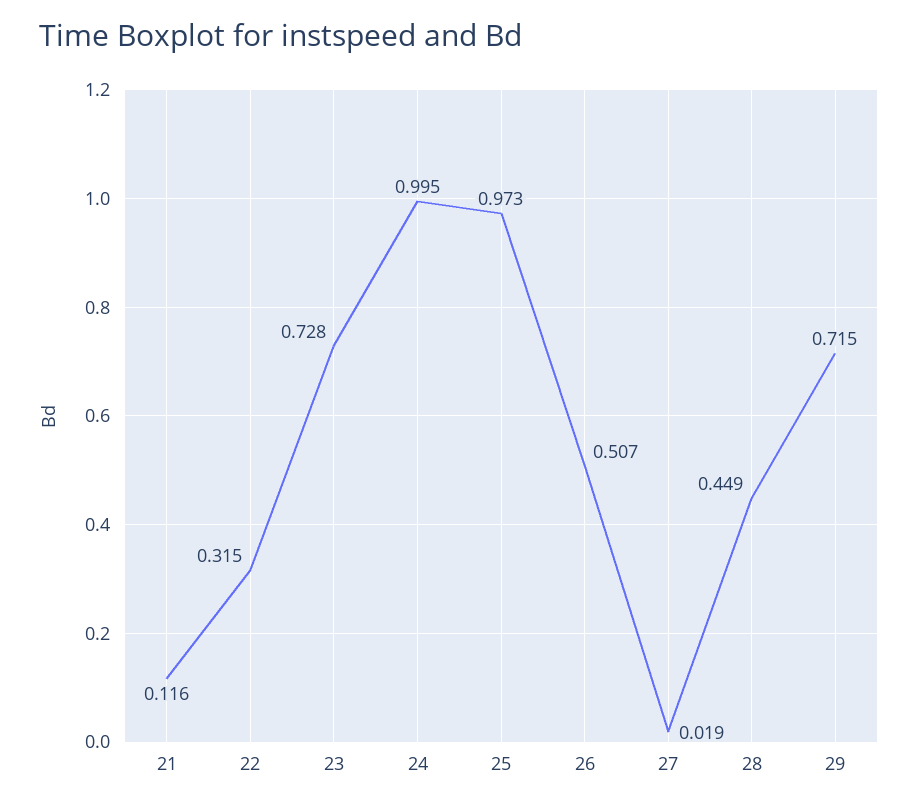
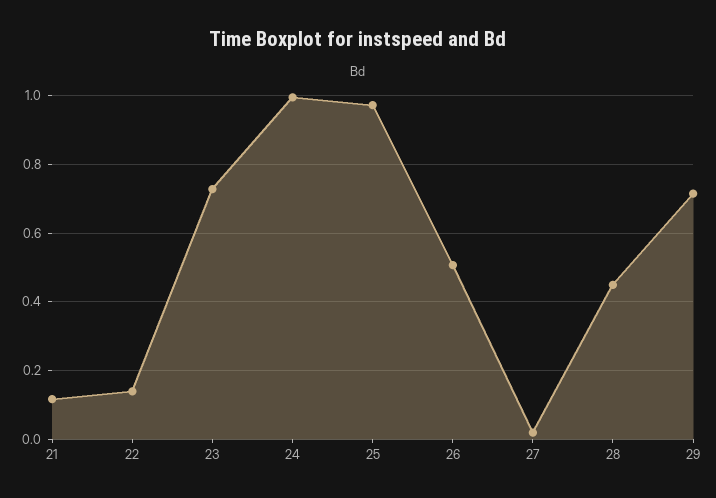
22: 0.315 -> 0.14

